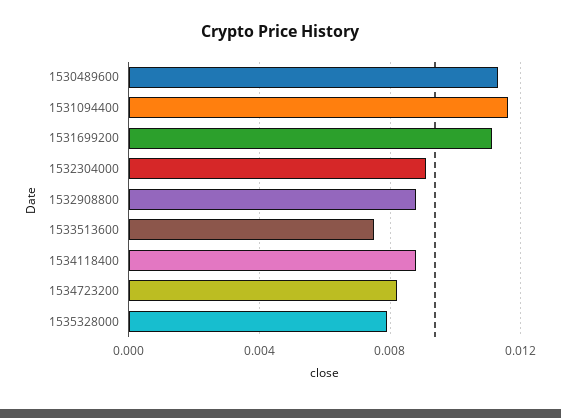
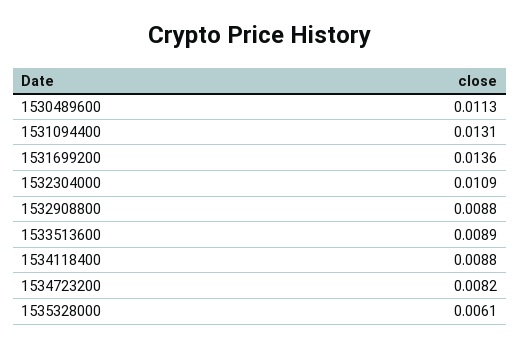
1531094400: 0.0115 -> 0.0131
1531699200: 0.011 -> 0.0136
1532304000: 0.009 -> 0.0109
1533513600: 0.0075 -> 0.0089
1535328000: 0.008 -> 0.0061

